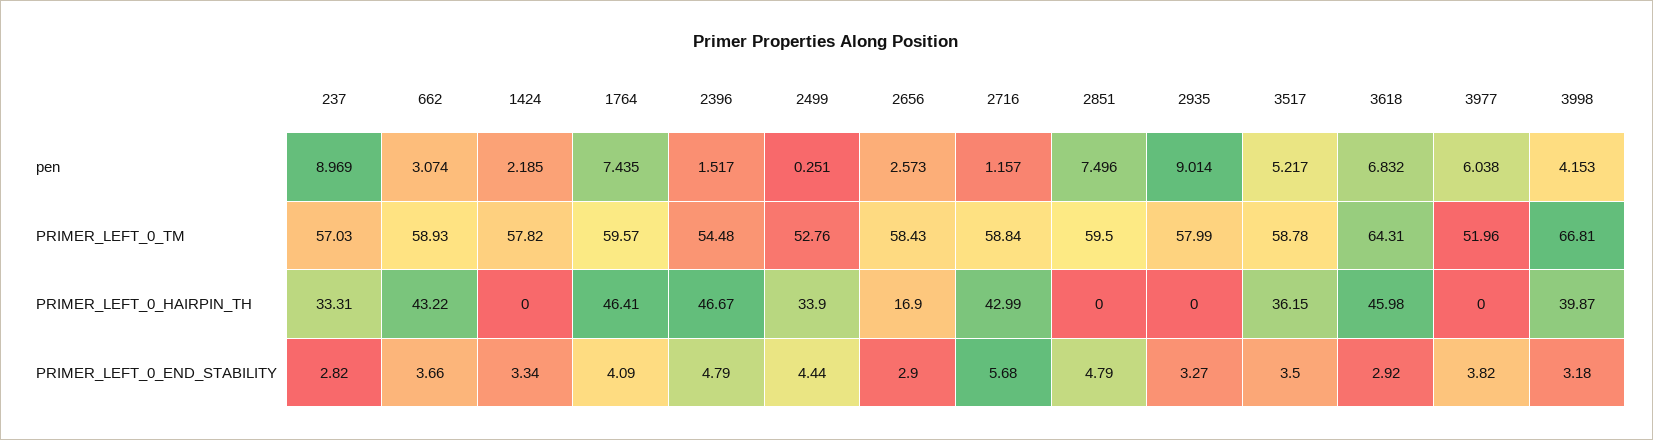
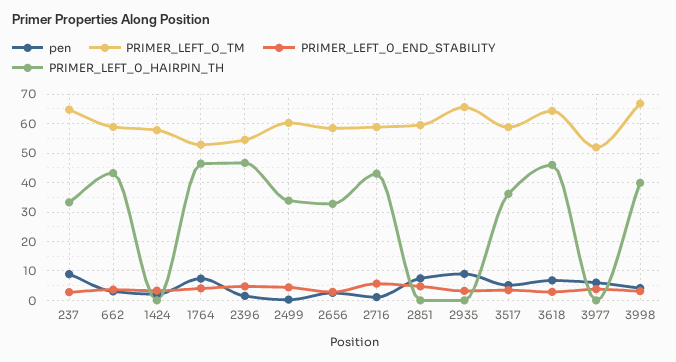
PRIMER_LEFT_0_TM, 237: 57.03 -> 65
PRIMER_LEFT_0_TM, 1764: 59.57 -> 52.5
PRIMER_LEFT_0_TM, 2499: 52.76 -> 60
PRIMER_LEFT_0_TM, 2935: 57.99 -> 65
PRIMER_LEFT_0_HAIRPIN_TH, 2656: 16.9 -> 32.5

